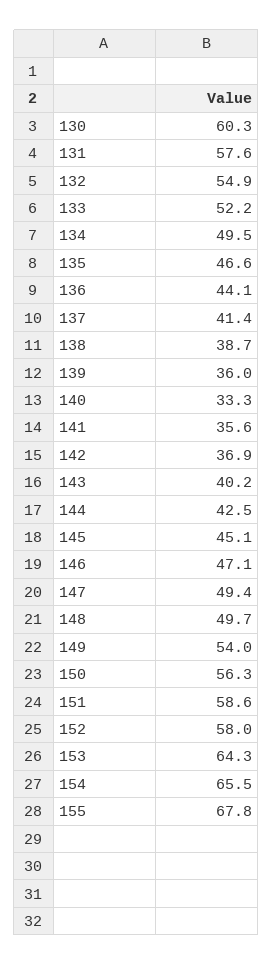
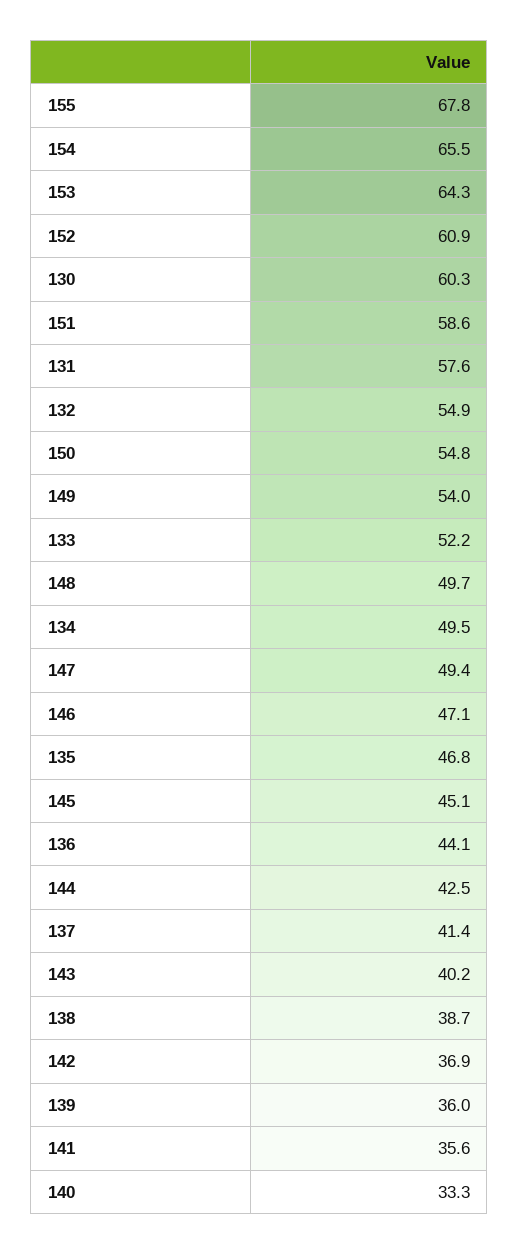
135: 46.6 -> 46.8
150: 56.3 -> 54.8
152: 58 -> 60.9

